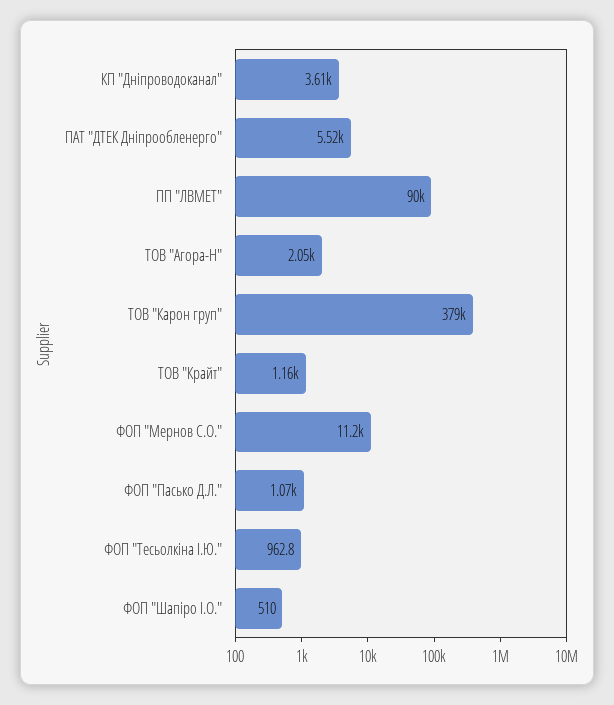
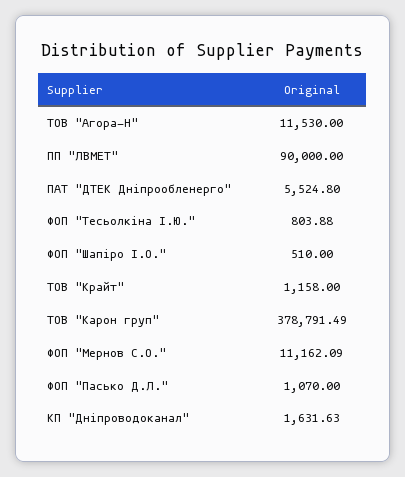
КП "Дніпроводоканал": 3610 -> 1631.63
ТОВ "Агора-Н": 2050 -> 11530
ФОП "Тесьолкіна І.Ю.": 962.8 -> 803.88

